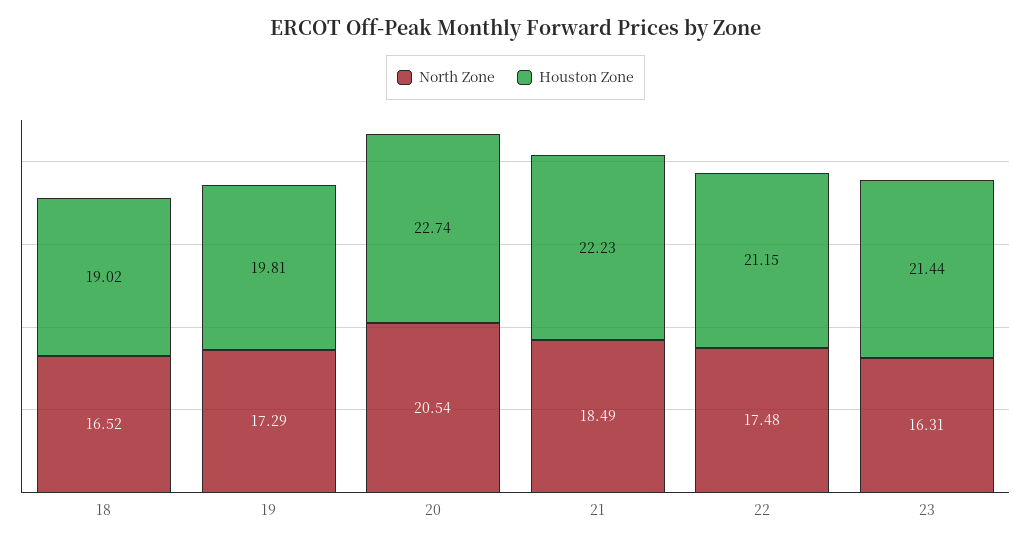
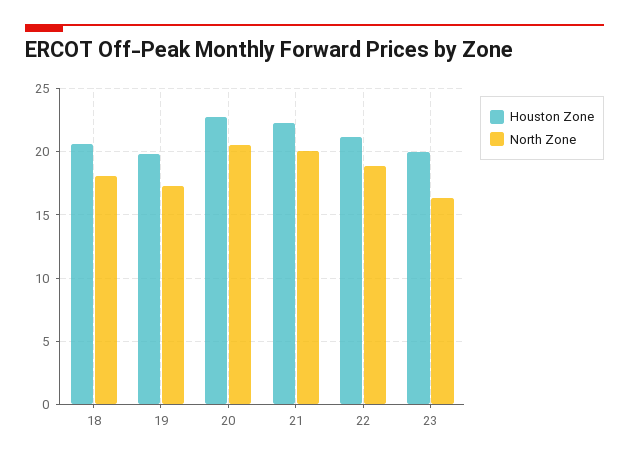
North Zone, 18: 16.52 -> 18
Houston Zone, 18: 19.02 -> 20.5
North Zone, 21: 18.49 -> 20
North Zone, 22: 17.48 -> 19
Houston Zone, 23: 21.44 -> 20

